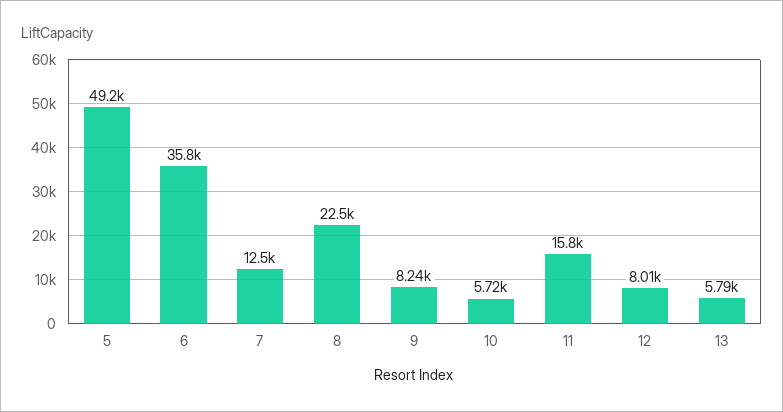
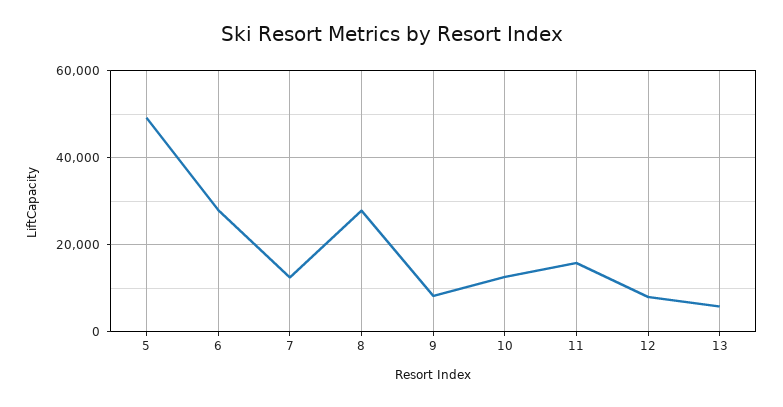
6: 35800 -> 28000
8: 22500 -> 28000
10: 5720 -> 12000

